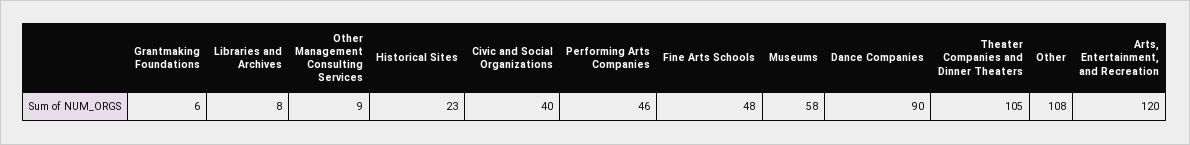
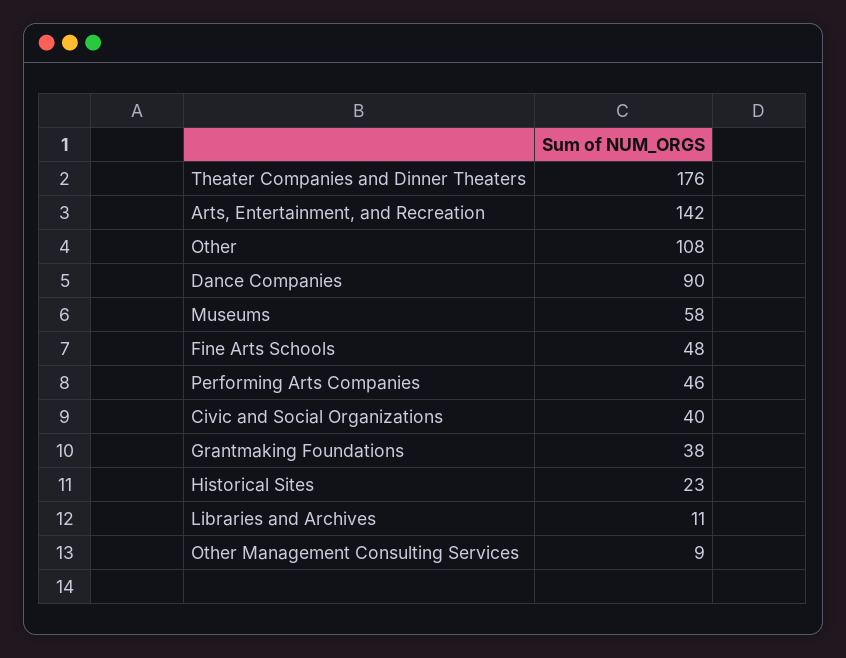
Grantmaking Foundations: 6 -> 38
Libraries and Archives: 8 -> 11
Theater Companies and Dinner Theaters: 105 -> 176
Arts, Entertainment, and Recreation: 120 -> 142

